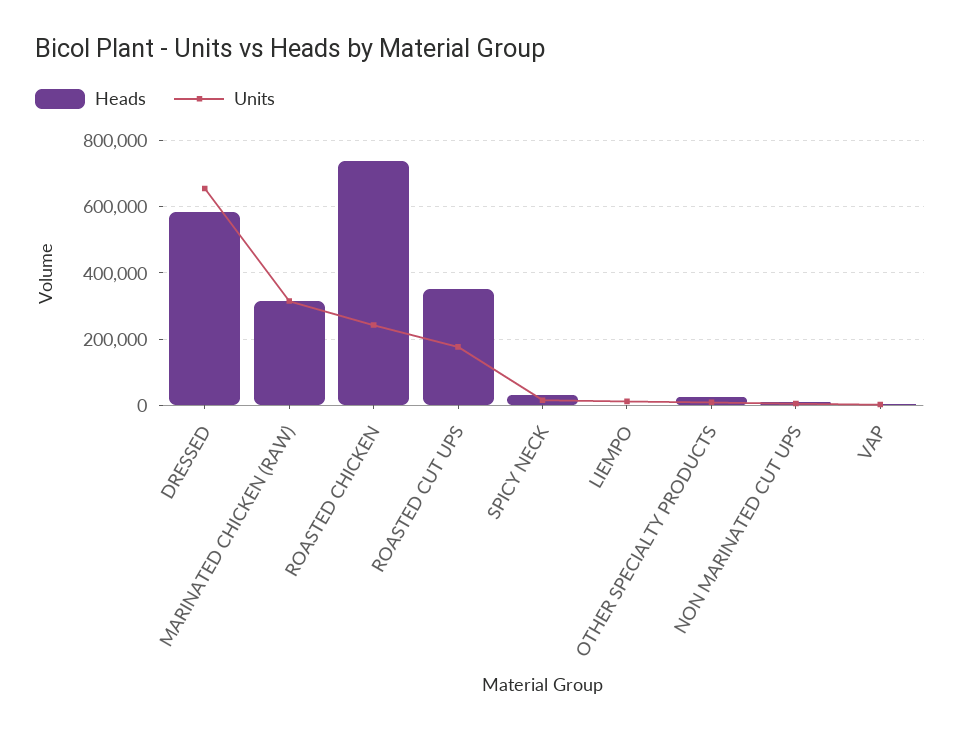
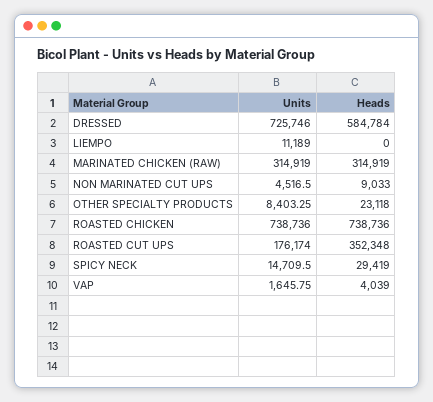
Units, DRESSED: 660000 -> 725746
Units, ROASTED CHICKEN: 240000 -> 738736

